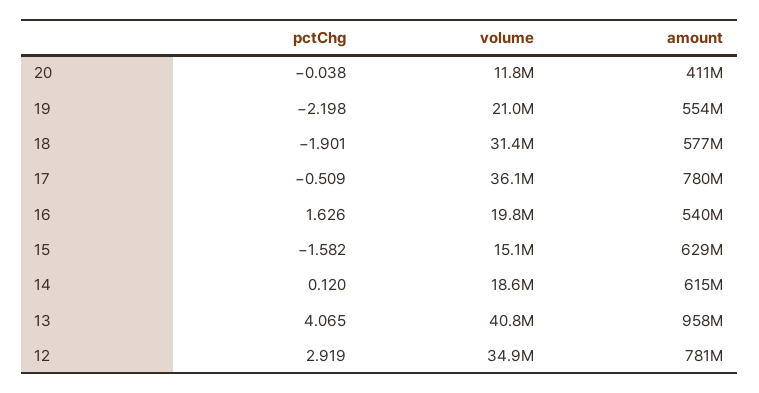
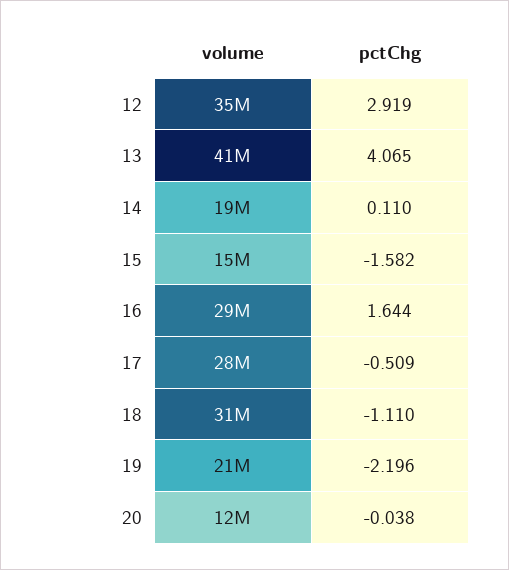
amount, 20: 411000000 -> none
pctChg, 19: -2.198 -> -2.196
amount, 19: 554000000 -> none
pctChg, 18: -1.901 -> -1.11
amount, 18: 577000000 -> none
volume, 17: 36100000 -> 28000000
amount, 17: 780000000 -> none
pctChg, 16: 1.626 -> 1.644
volume, 16: 19800000 -> 29000000
amount, 16: 540000000 -> none
amount, 15: 629000000 -> none
pctChg, 14: 0.12 -> 0.11
amount, 14: 615000000 -> none
amount, 13: 958000000 -> none
amount, 12: 781000000 -> none

